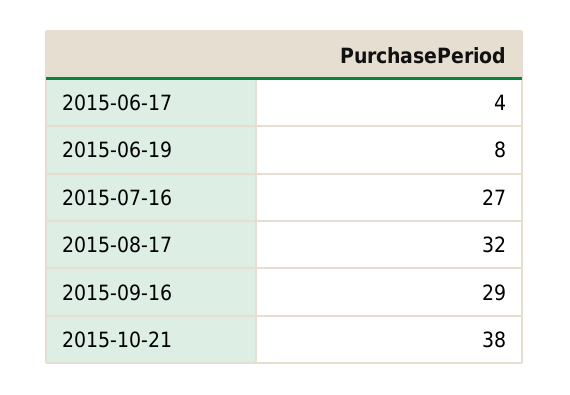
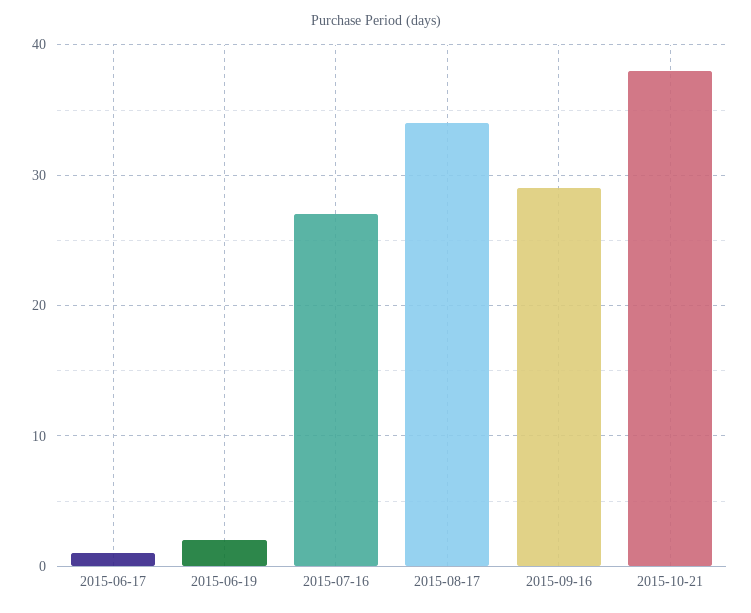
2015-06-17: 4 -> 1
2015-06-19: 8 -> 2
2015-08-17: 32 -> 34

